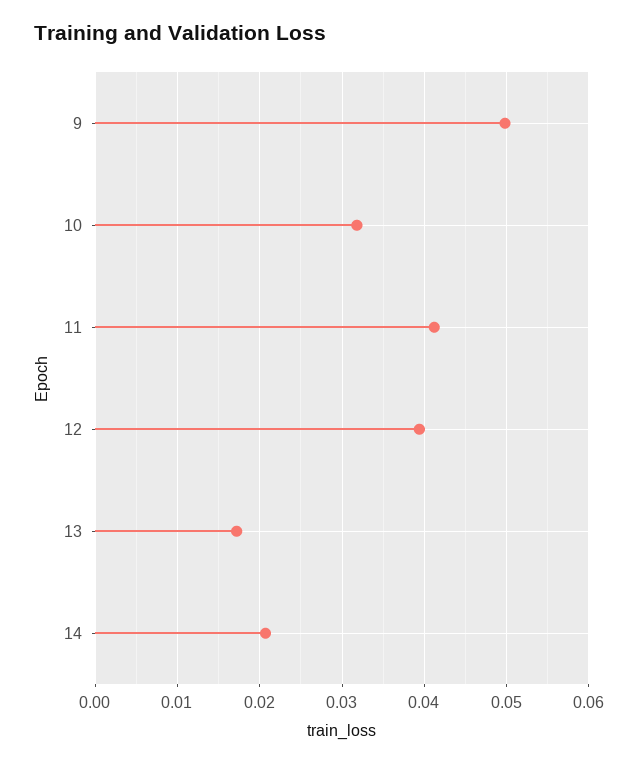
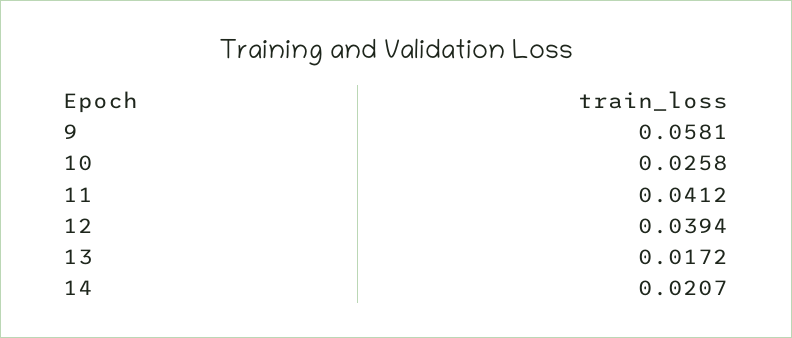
9: 0.05 -> 0.0581
10: 0.032 -> 0.0258

